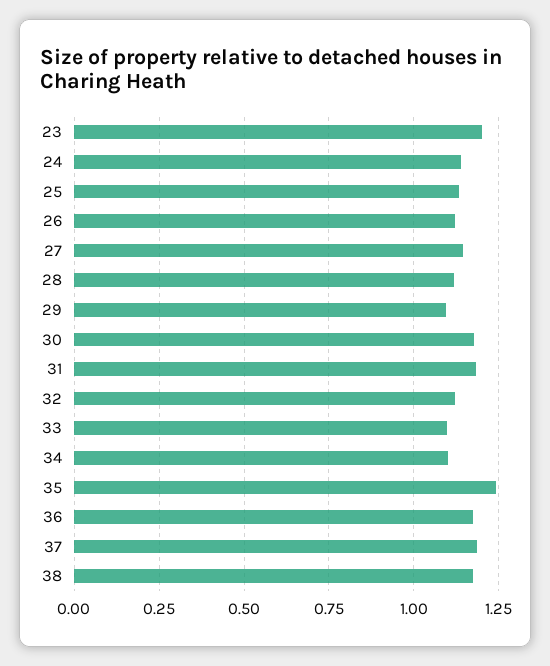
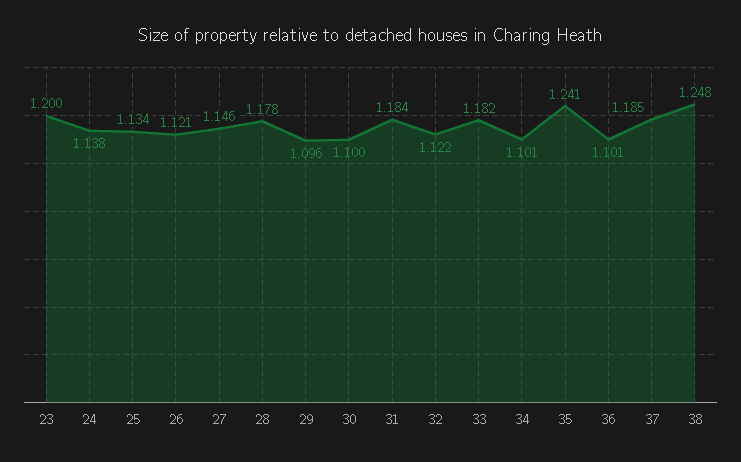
28: 1.125 -> 1.178
30: 1.175 -> 1.1
33: 1.1 -> 1.182
36: 1.175 -> 1.101
38: 1.175 -> 1.248

